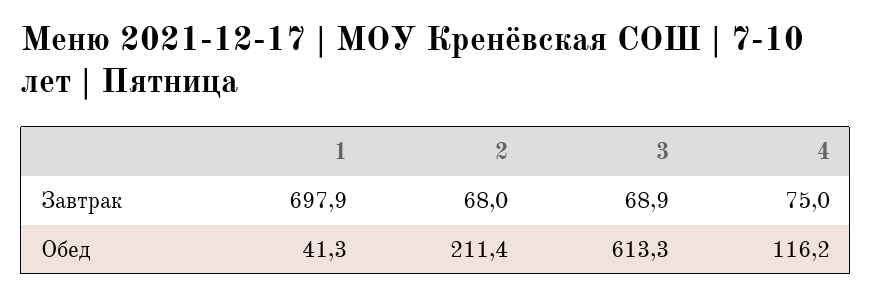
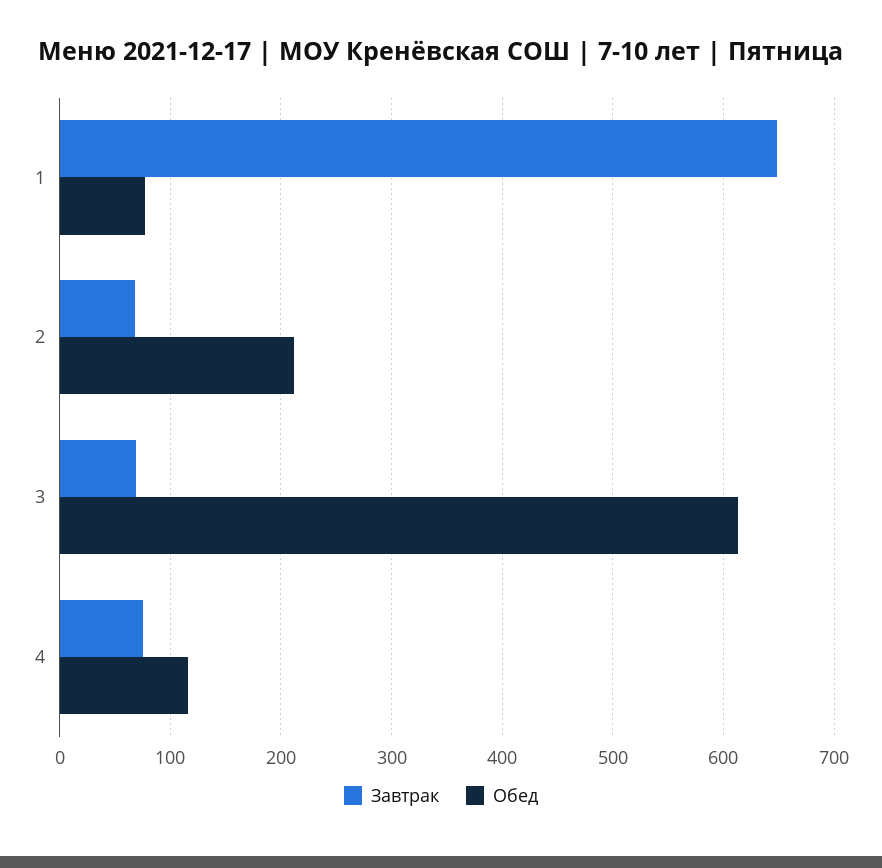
Завтрак, 1: 697.9 -> 650
Обед, 1: 41.3 -> 80

